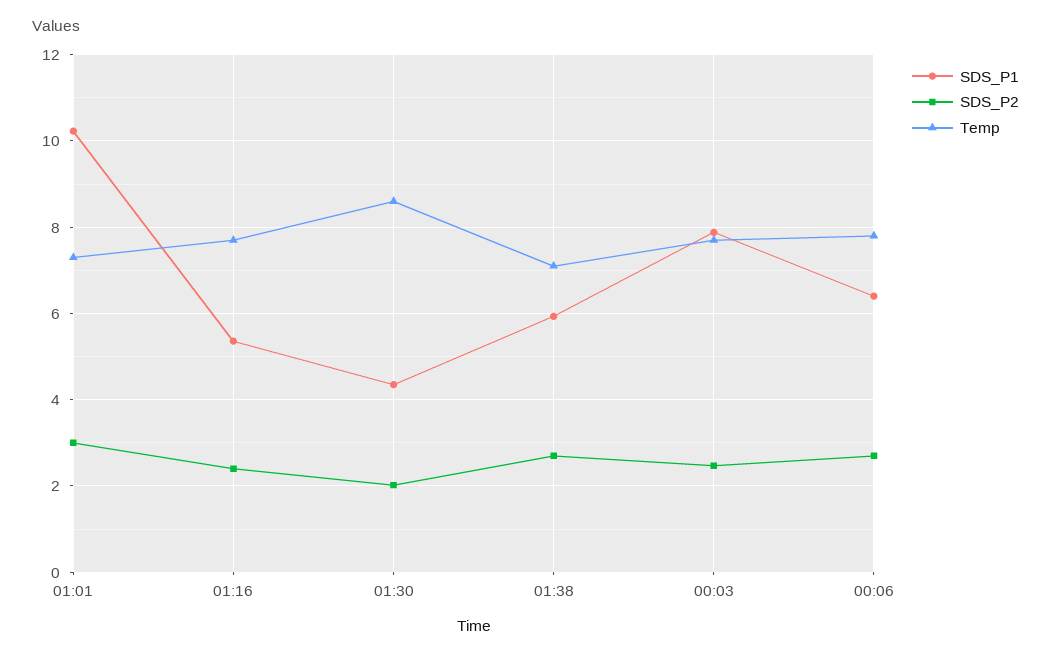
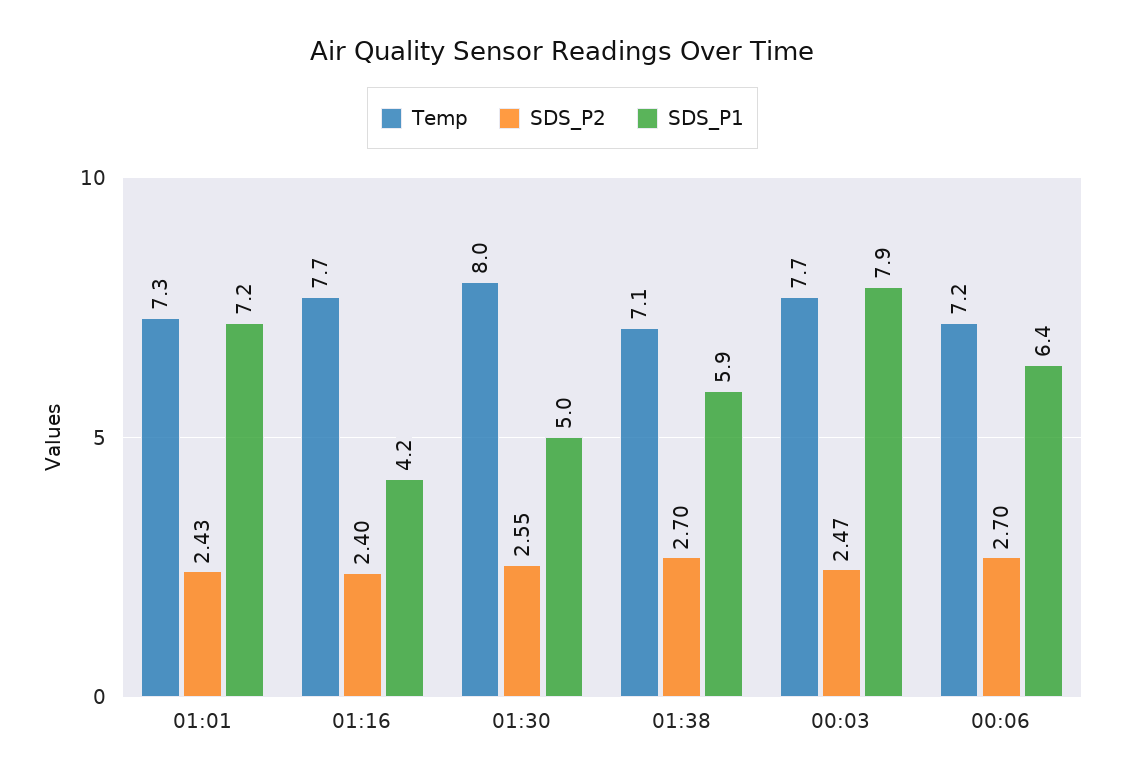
SDS_P1, 01:01: 10.2 -> 7.2
SDS_P2, 01:01: 3 -> 2.43
SDS_P1, 01:16: 5.4 -> 4.2
SDS_P1, 01:30: 4.4 -> 5
SDS_P2, 01:30: 2 -> 2.55
Temp, 01:30: 8.6 -> 8
Temp, 00:06: 7.8 -> 7.2

